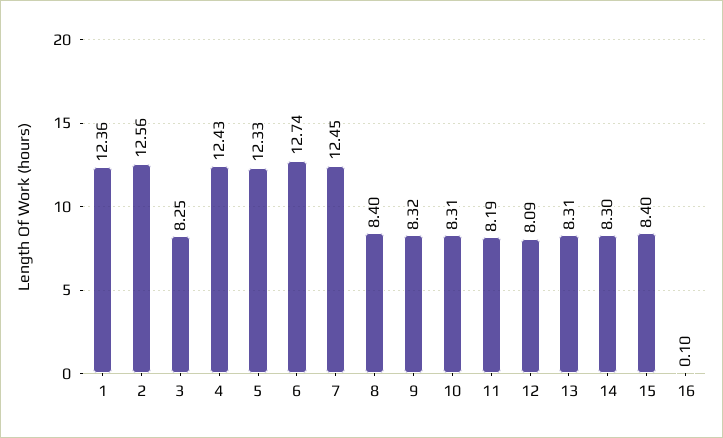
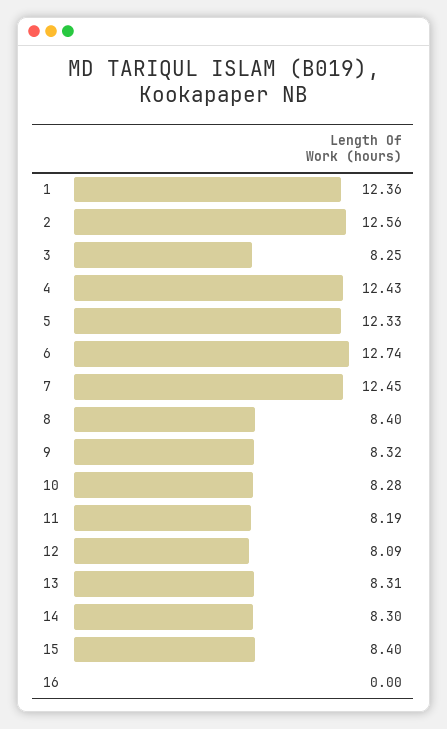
10: 8.31 -> 8.28
16: 0.1 -> 0

